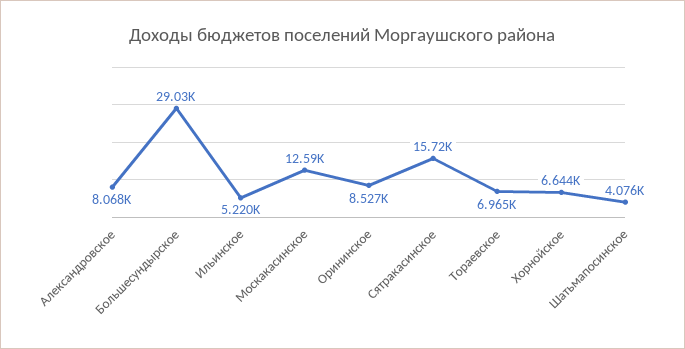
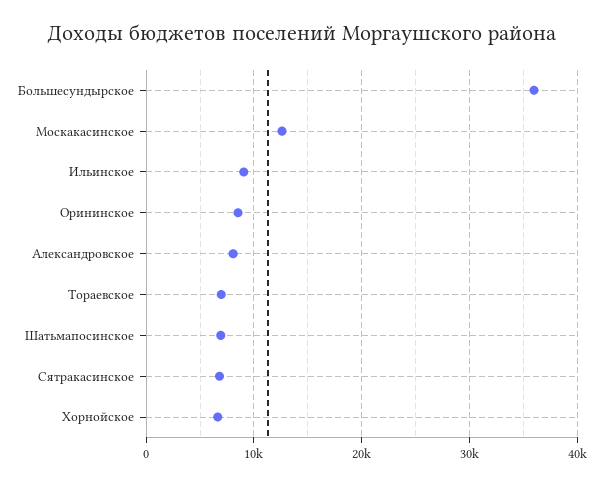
Большесундырское: 29030 -> 36000
Ильинское: 5220 -> 9000
Сятракасинское: 15720 -> 7000
Шатьмапосинское: 4076 -> 7000

